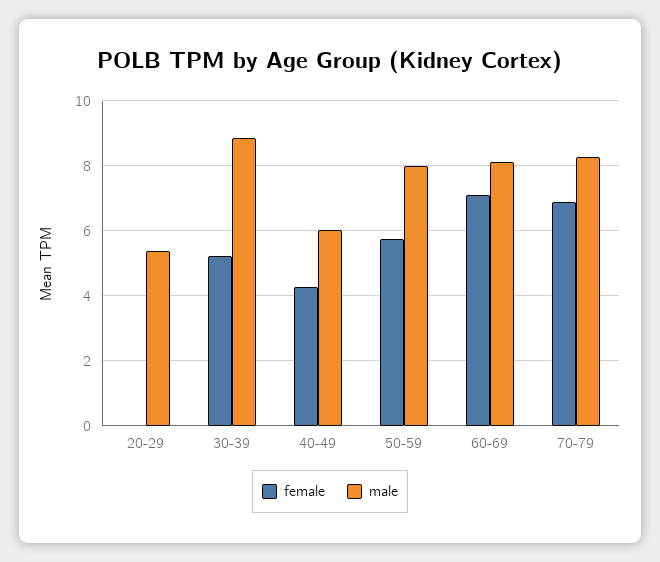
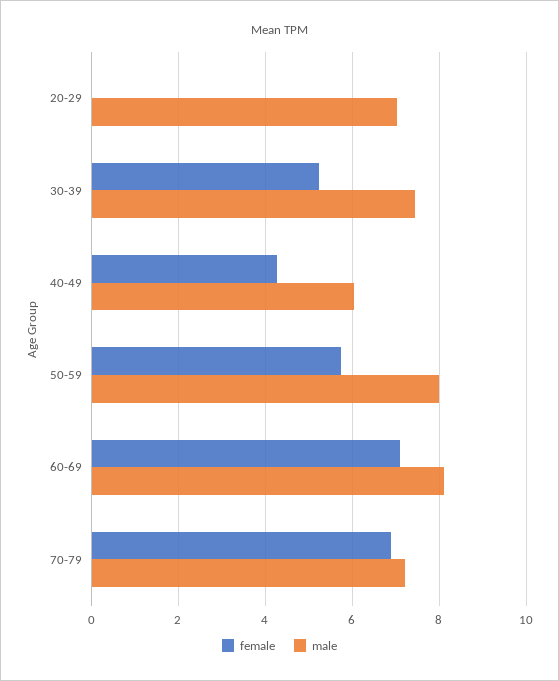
male, 20-29: 5.4 -> 7
male, 30-39: 8.8 -> 7.4
male, 70-79: 8.2 -> 7.2

